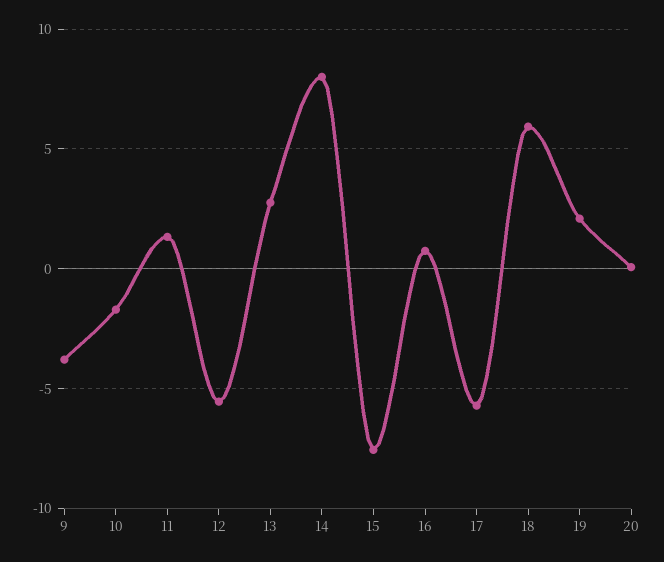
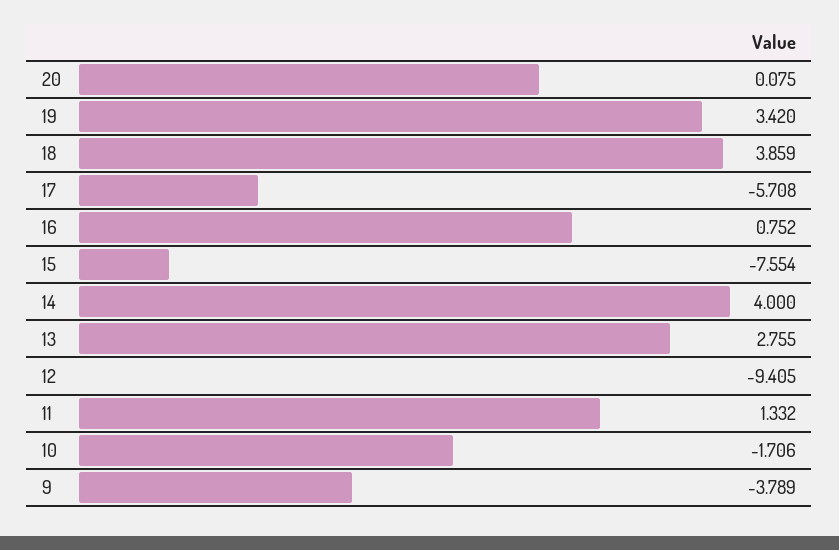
12: -5.5 -> -9.405
14: 8 -> 4
18: 6 -> 3.859
19: 2 -> 3.42

